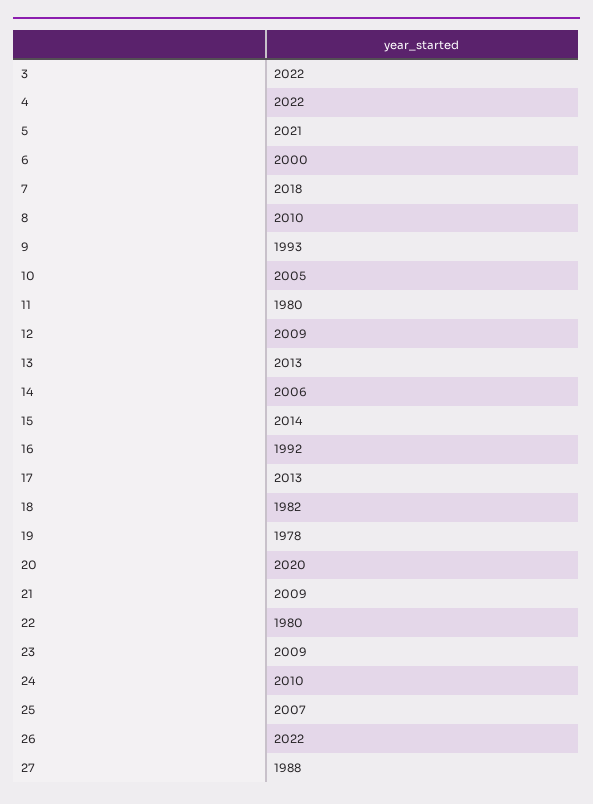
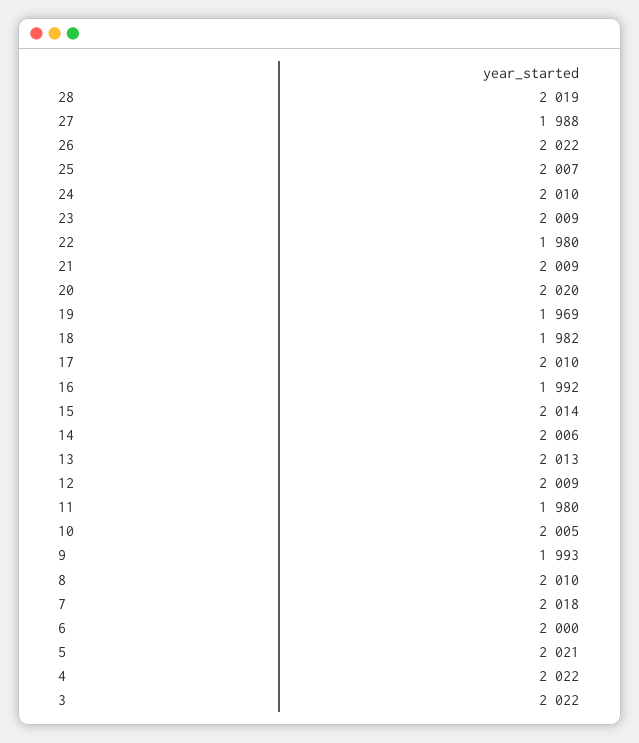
17: 2013 -> 2010
19: 1978 -> 1969
28: none -> 2019

